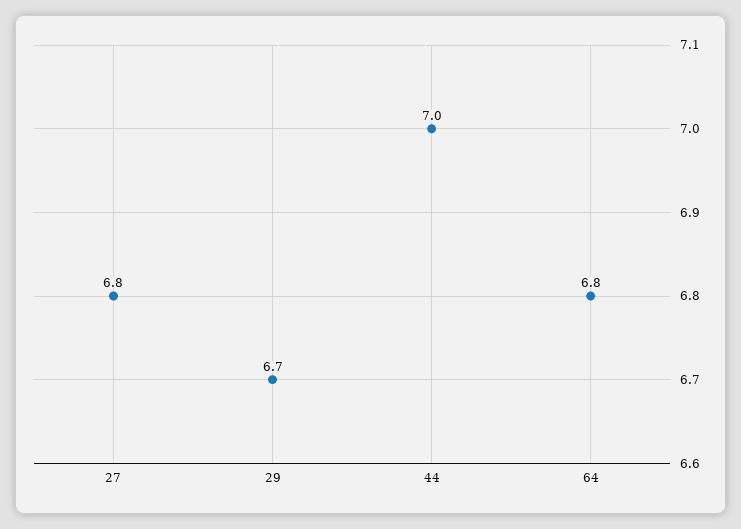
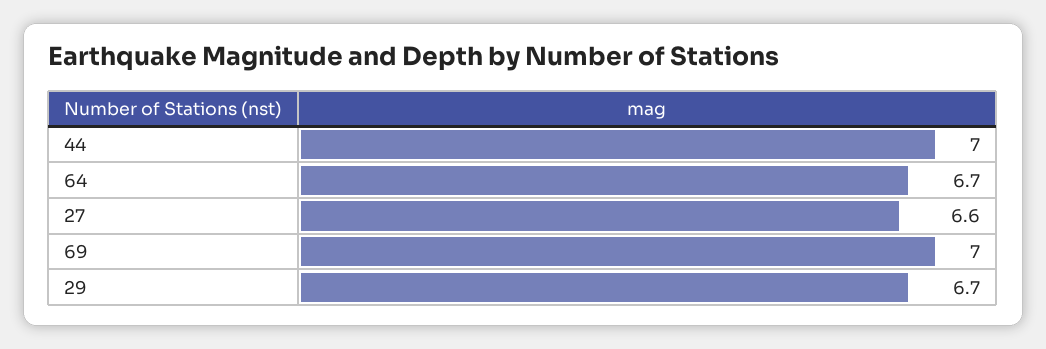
27: 6.8 -> 6.6
64: 6.8 -> 6.7
69: none -> 7

